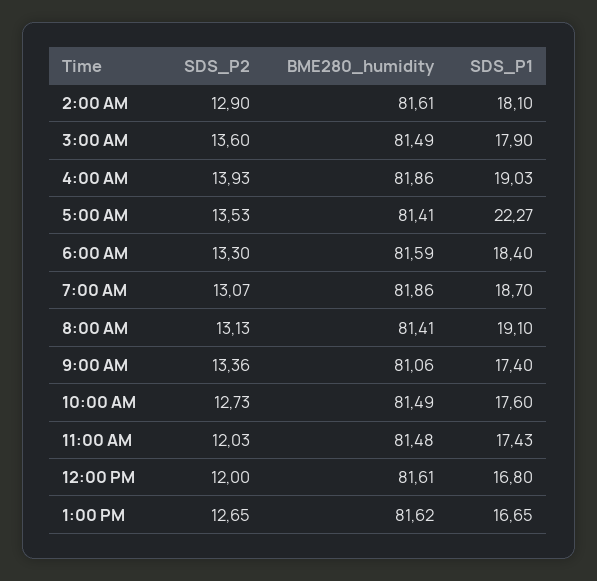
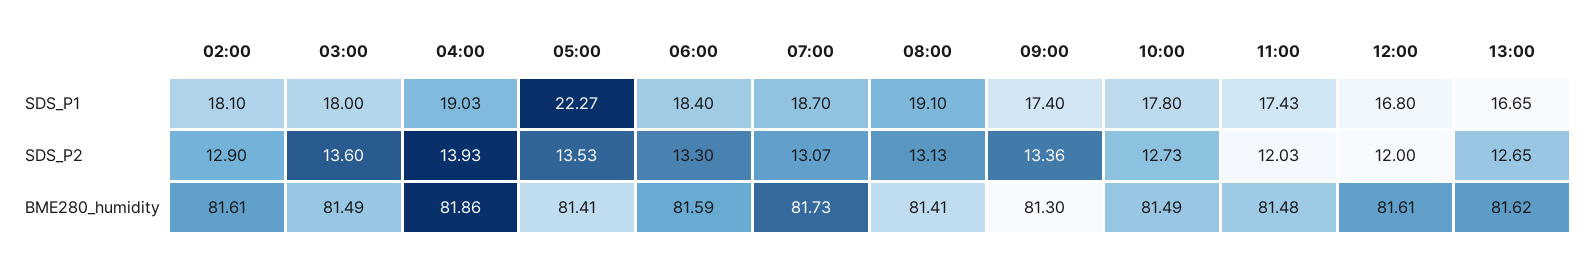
SDS_P1, 3:00 AM: 17.9 -> 18
BME280_humidity, 7:00 AM: 81.86 -> 81.73
BME280_humidity, 9:00 AM: 81.06 -> 81.3
SDS_P1, 10:00 AM: 17.6 -> 17.8

